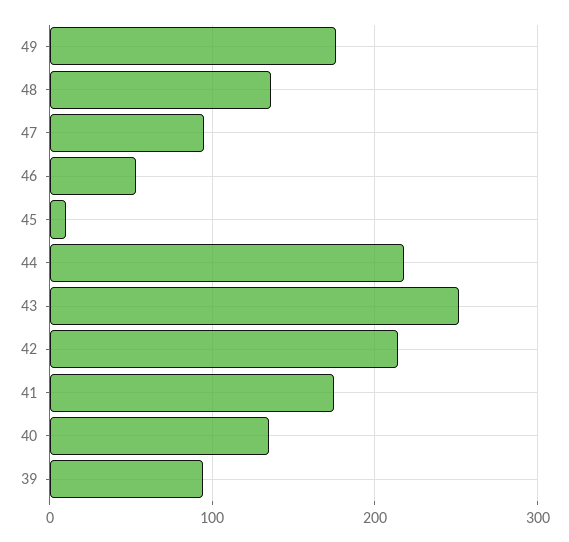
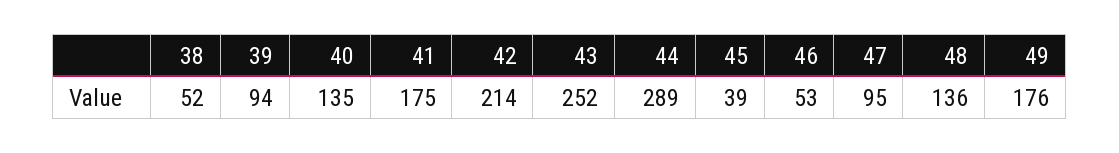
45: 10 -> 39
44: 220 -> 289
38: none -> 52

